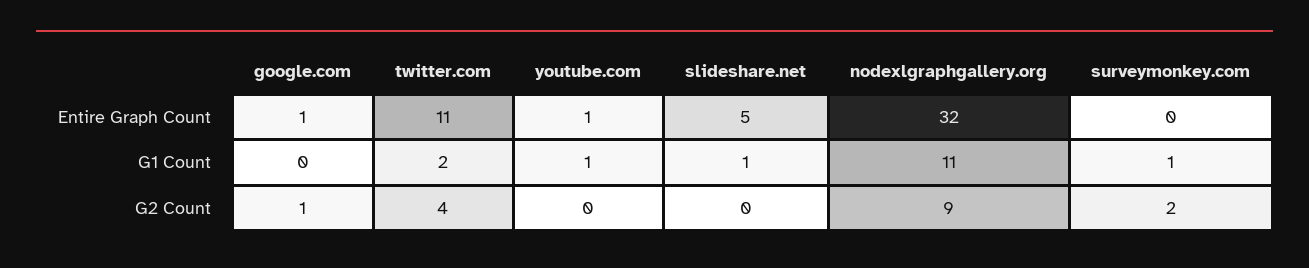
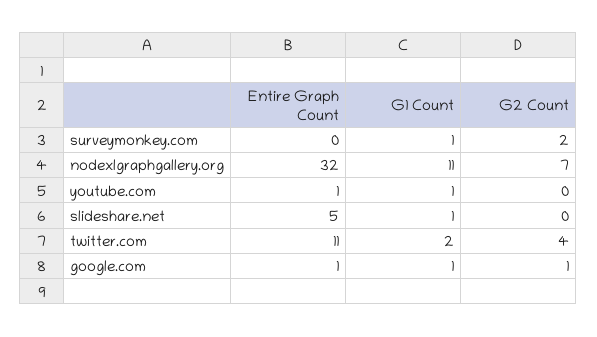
google.com, G1 Count: 0 -> 1
nodexlgraphgallery.org, G2 Count: 9 -> 7

